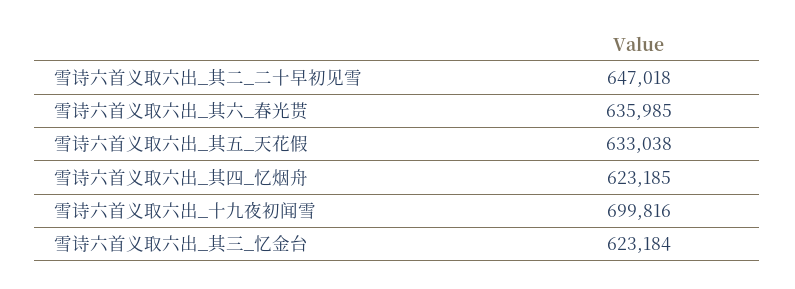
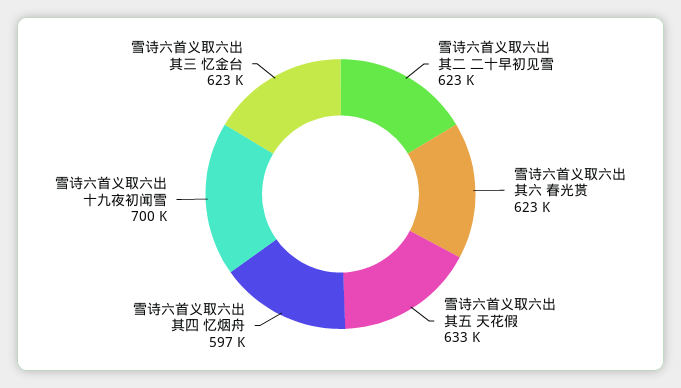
雪诗六首义取六出_其二_二十早初见雪: 647018 -> 623000
雪诗六首义取六出_其六_春光贳: 635985 -> 623000
雪诗六首义取六出_其四_忆烟舟: 623185 -> 597000

